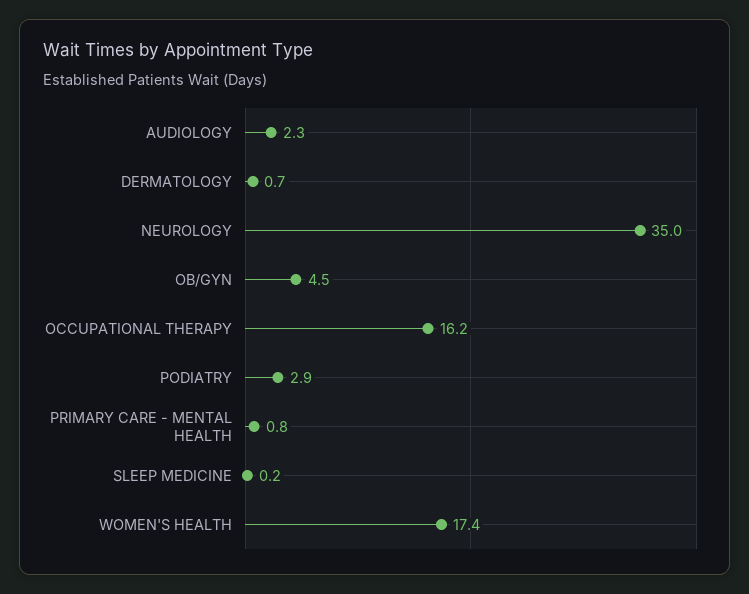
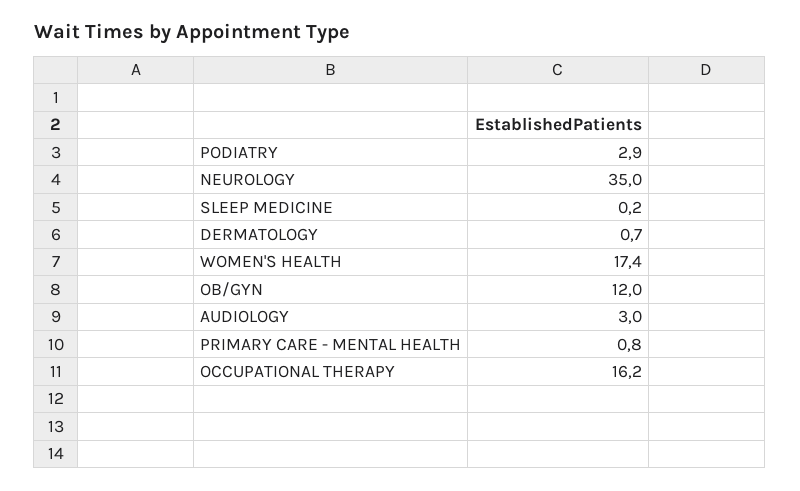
AUDIOLOGY: 2.3 -> 3
OB/GYN: 4.5 -> 12

